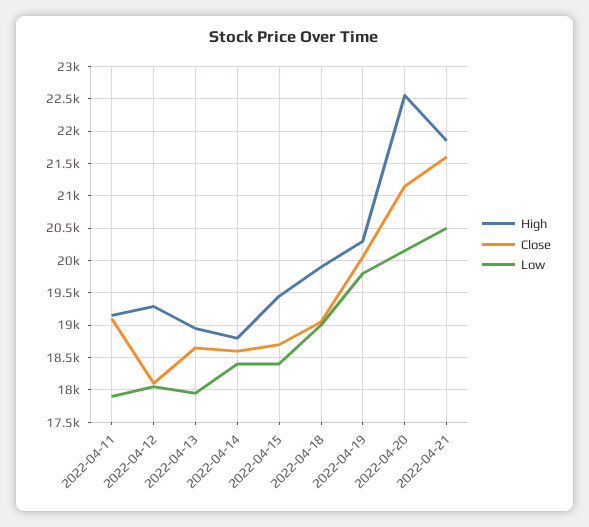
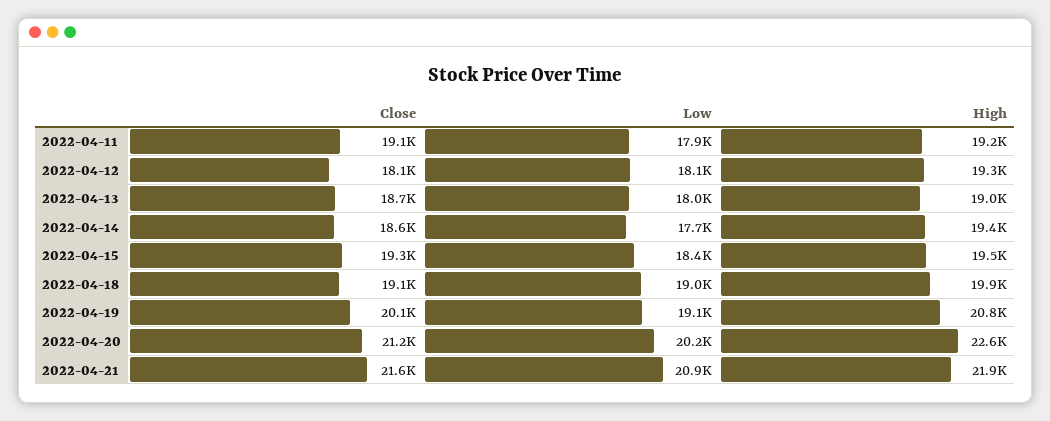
High, 2022-04-14: 18800 -> 19400
Low, 2022-04-14: 18400 -> 17700
Close, 2022-04-15: 18700 -> 19300
High, 2022-04-19: 20300 -> 20800
Low, 2022-04-19: 19800 -> 19100
Low, 2022-04-21: 20500 -> 20900

